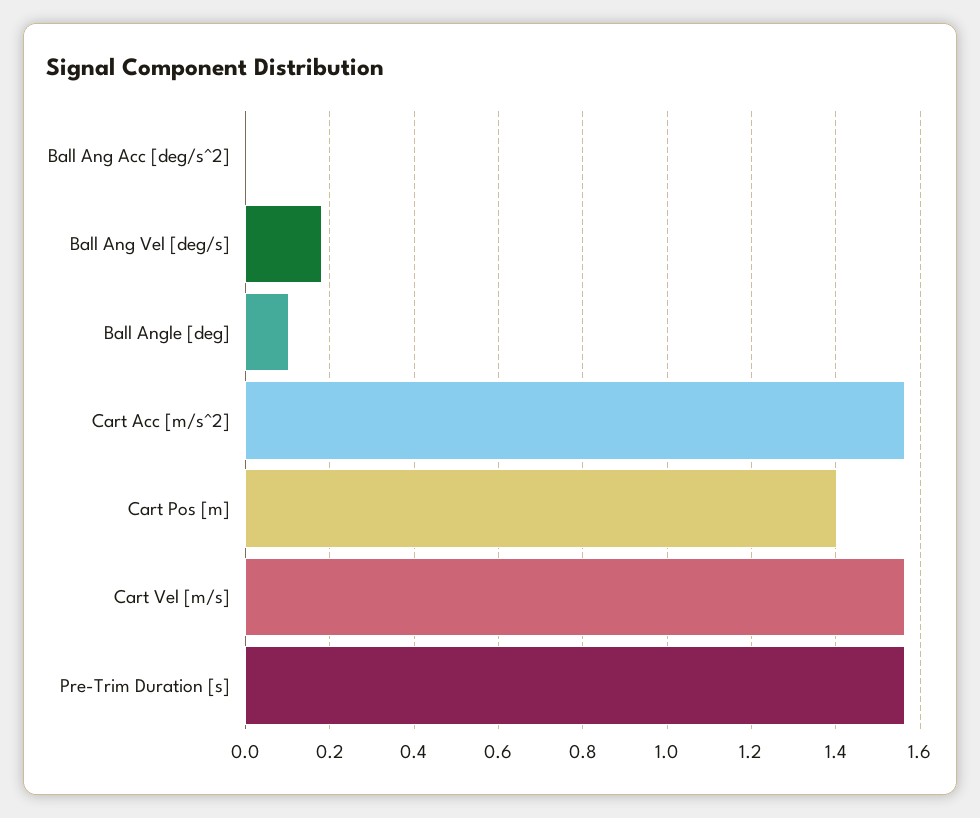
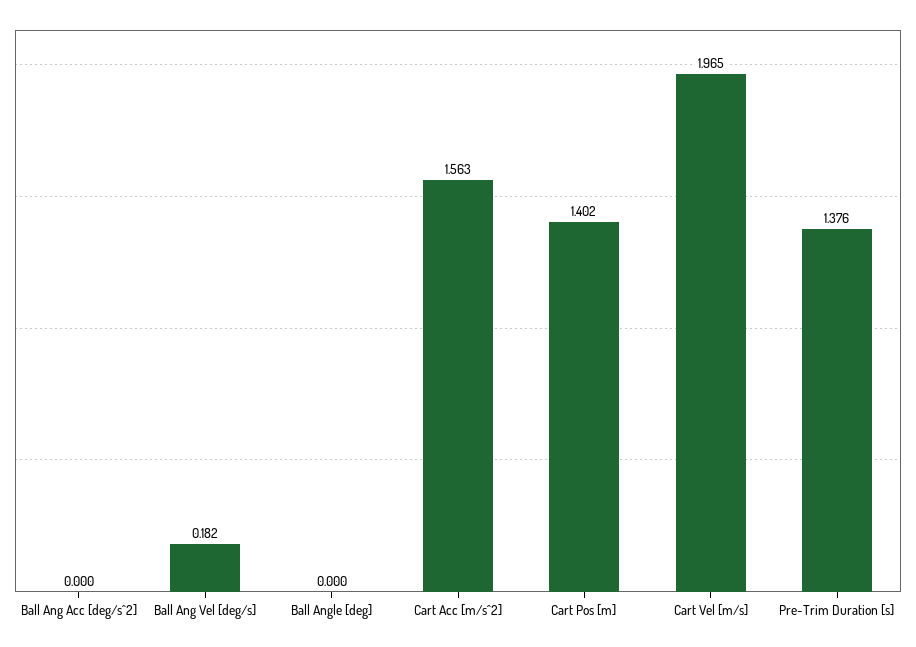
Ball Angle [deg]: 0.1 -> 0
Cart Vel [m/s]: 1.56 -> 1.965
Pre-Trim Duration [s]: 1.56 -> 1.376

